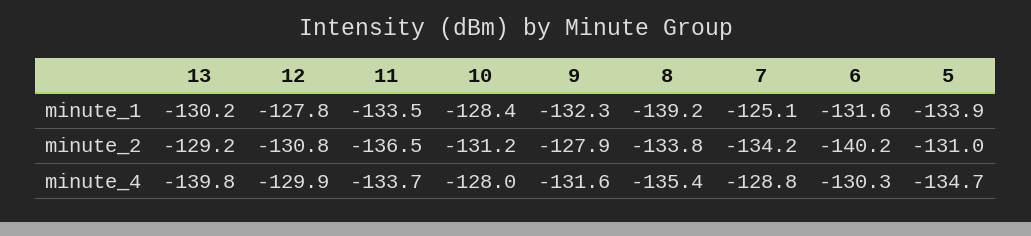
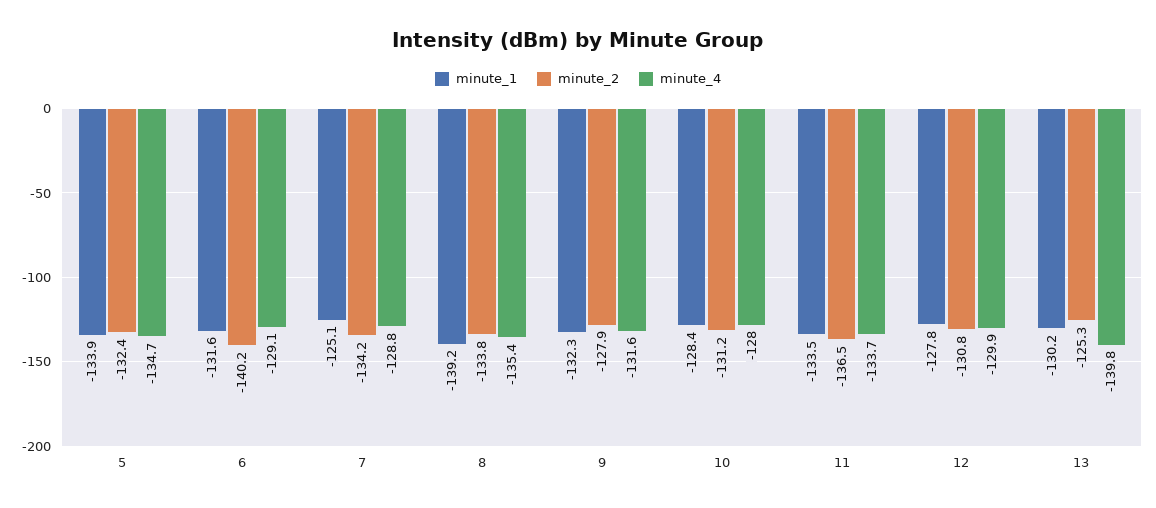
minute_2, 13: -129.2 -> -125.3
minute_2, 5: -131 -> -132.4
minute_4, 6: -130.3 -> -129.1

